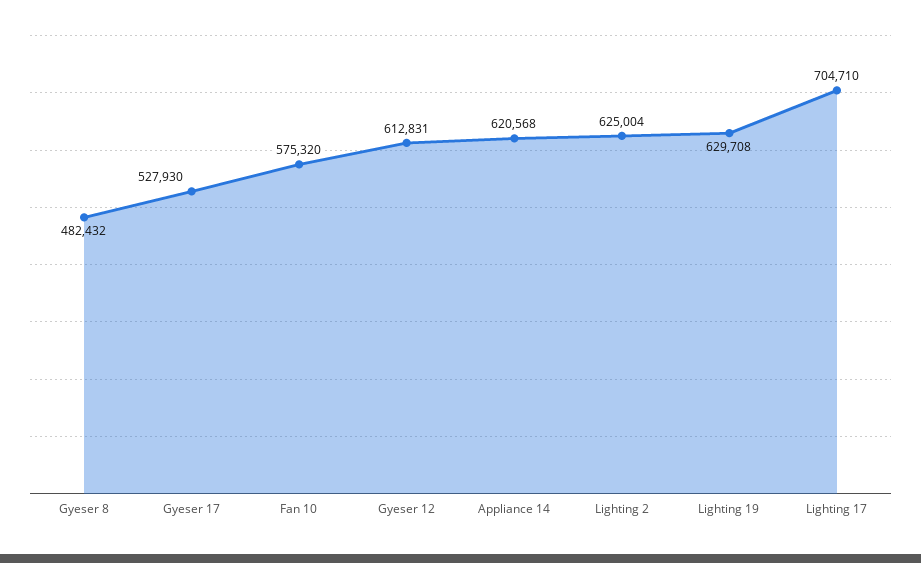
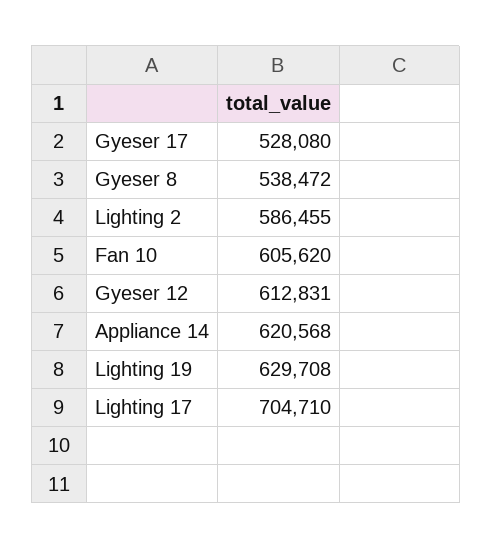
Gyeser 8: 482432 -> 538472
Gyeser 17: 527930 -> 528080
Fan 10: 575320 -> 605620
Lighting 2: 625004 -> 586455

